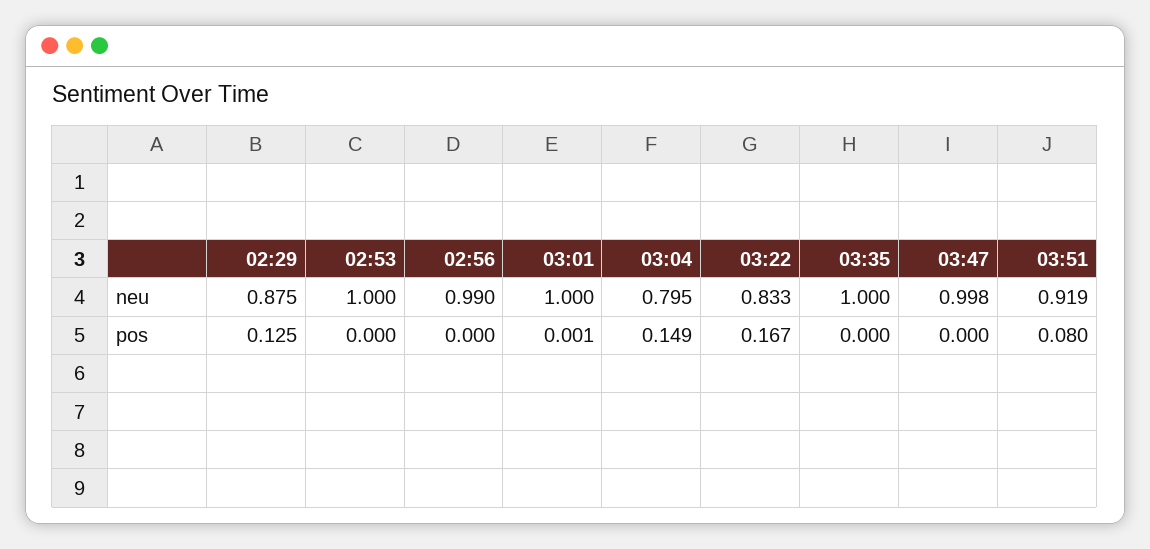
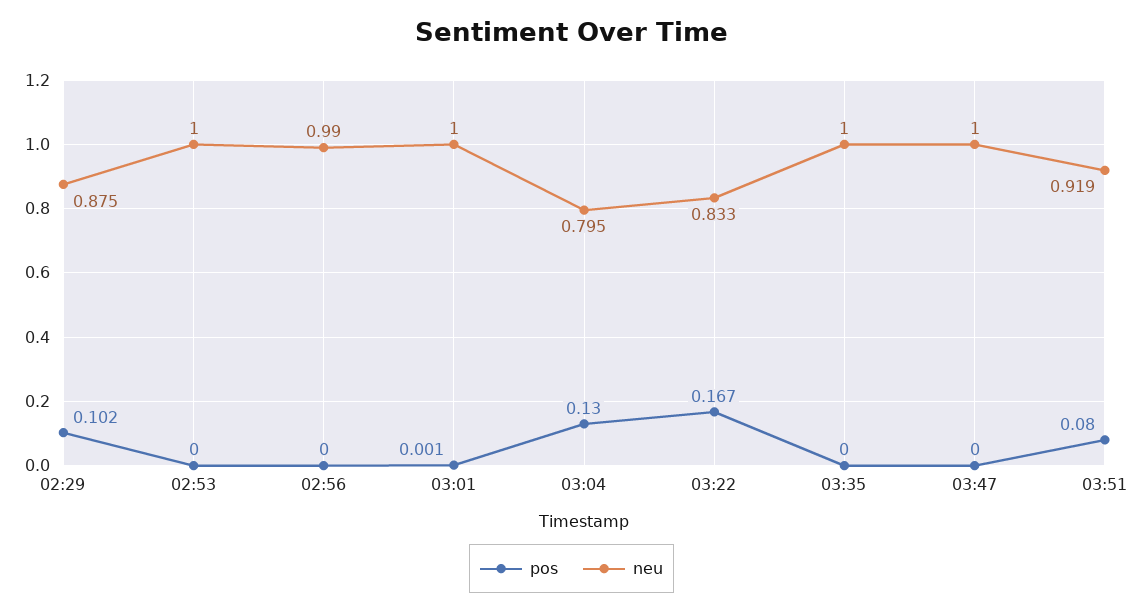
neu, 03:47: 0.998 -> 1
pos, 02:29: 0.125 -> 0.102
pos, 03:04: 0.149 -> 0.13

